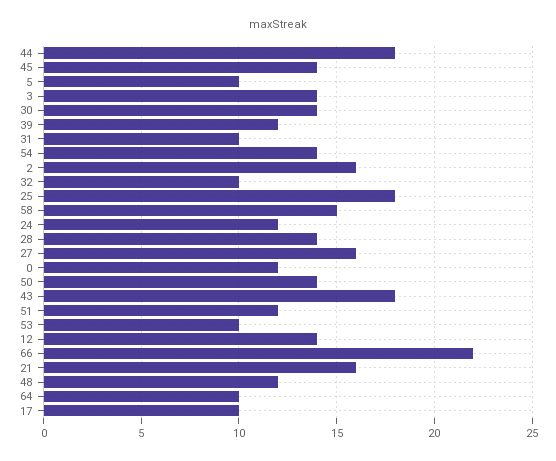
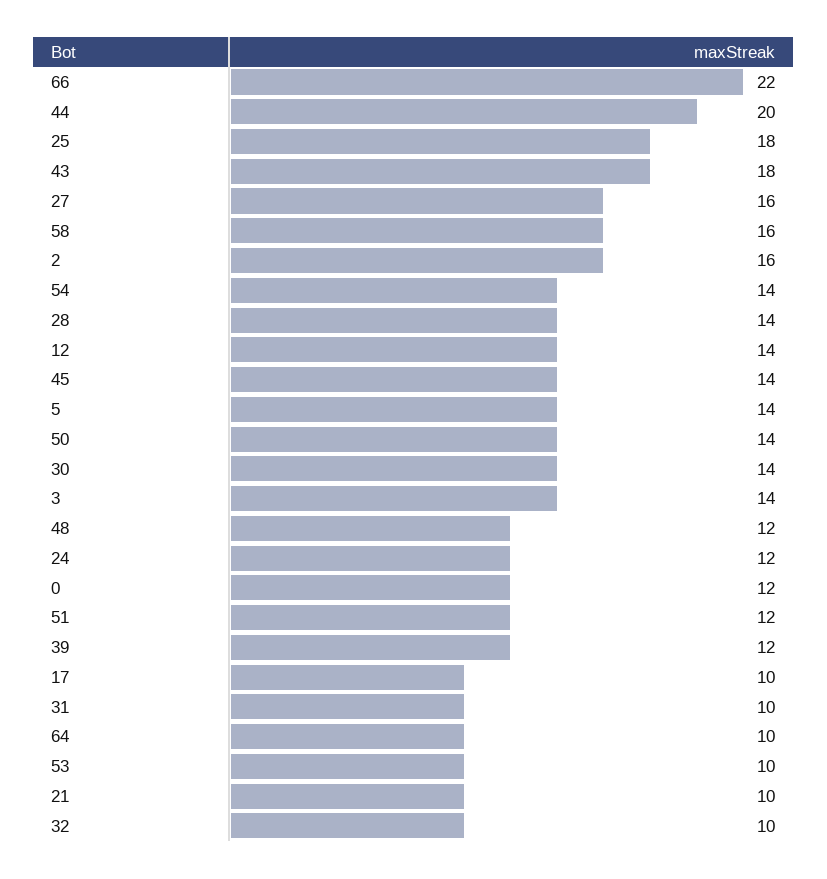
44: 18 -> 20
5: 10 -> 14
58: 15 -> 16
21: 16 -> 10

